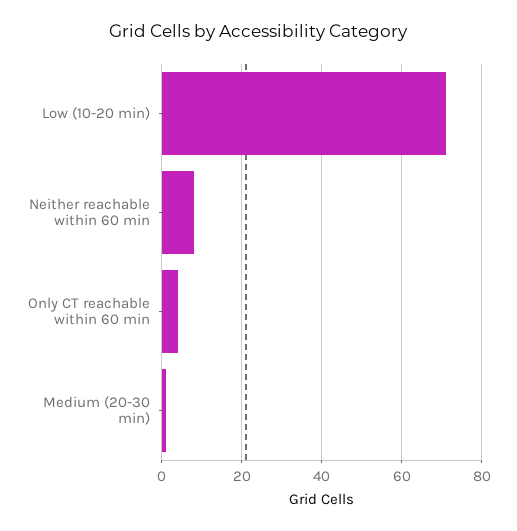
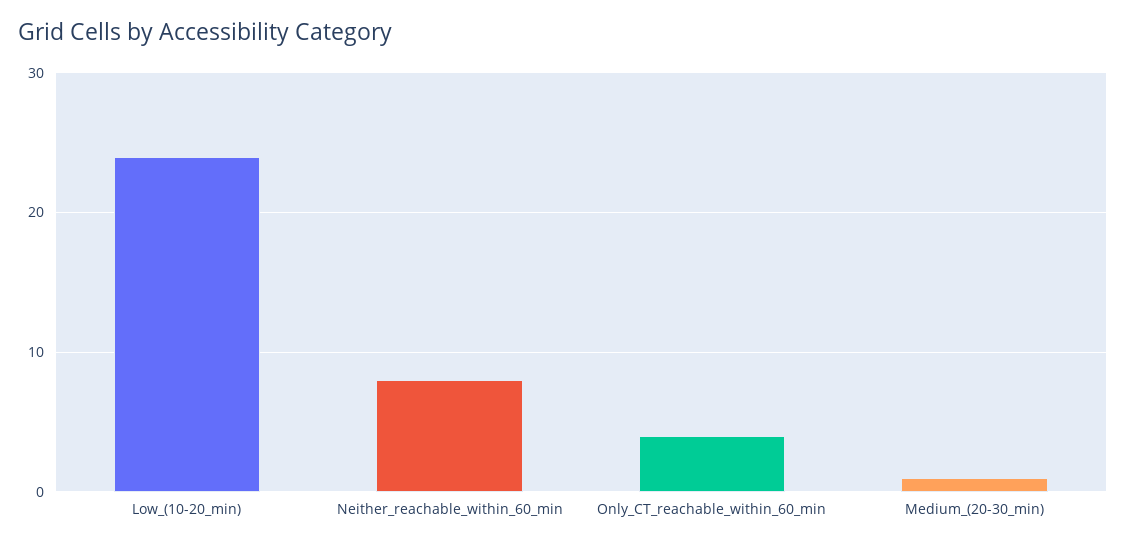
Low (10-20 min): 70 -> 24

